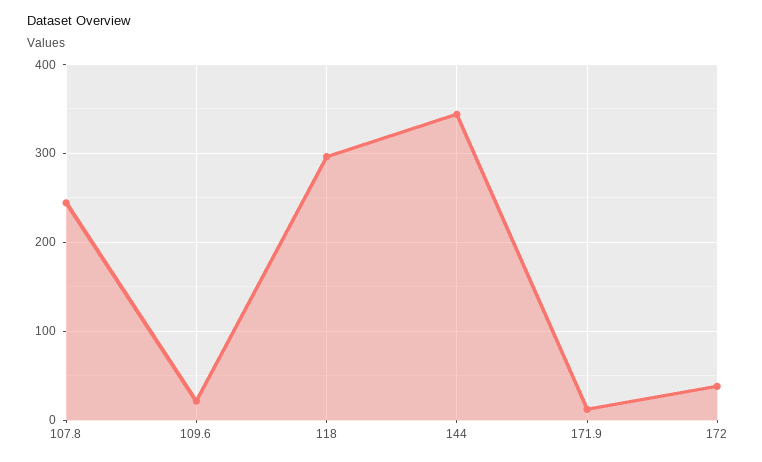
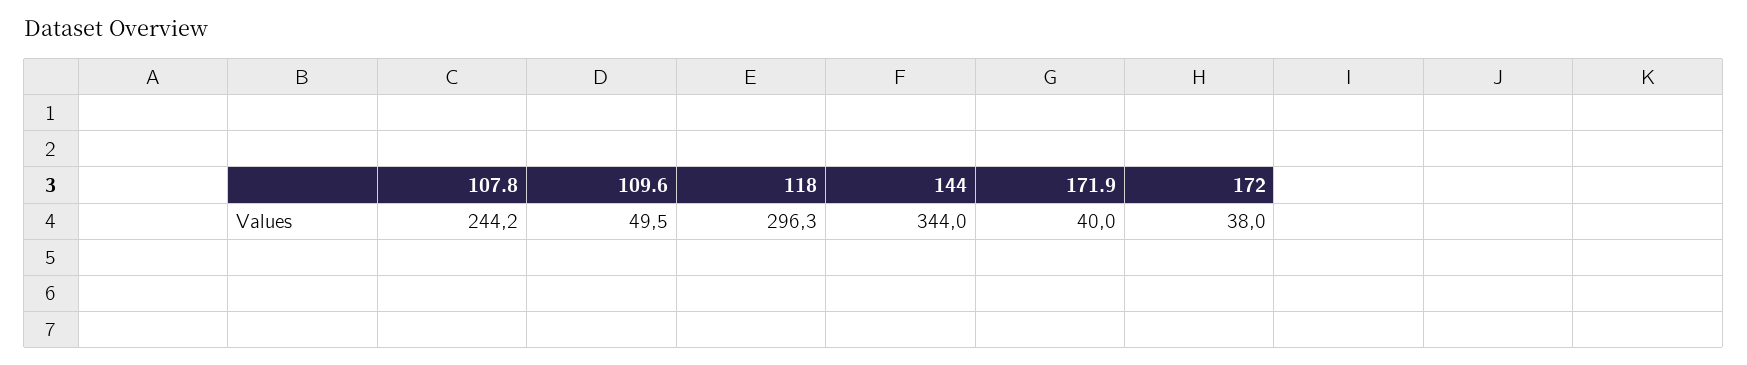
109.6: 20 -> 49.5
171.9: 10 -> 40

